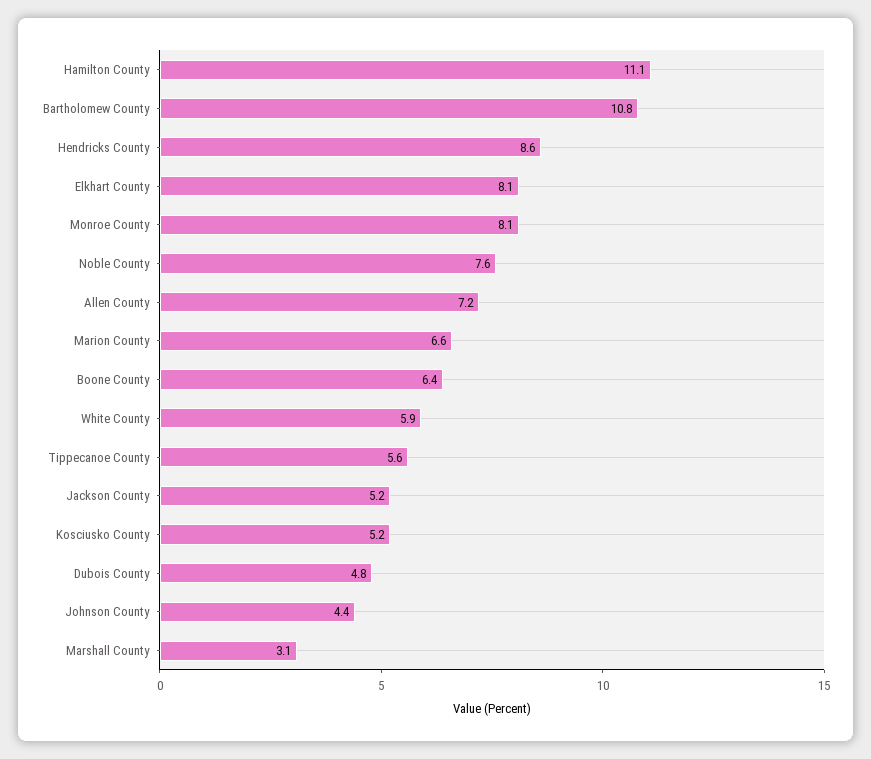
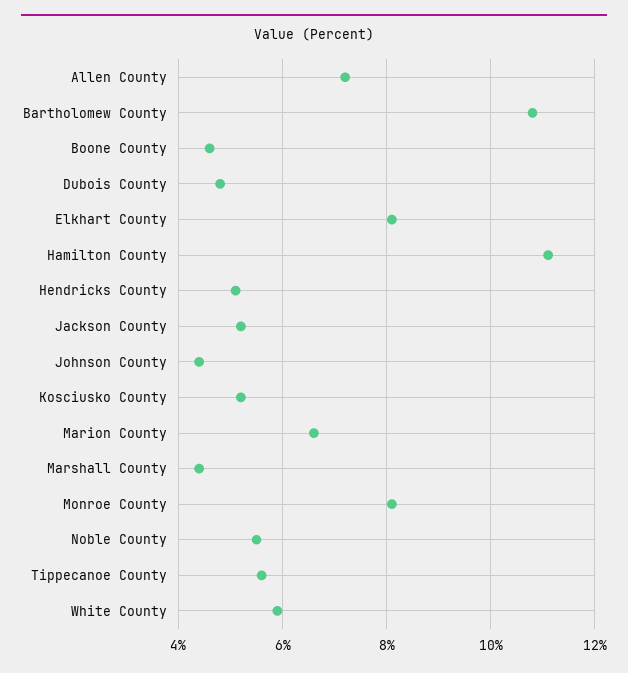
Hendricks County: 8.6 -> 5
Noble County: 7.6 -> 5.5
Boone County: 6.4 -> 4.5
Marshall County: 3.1 -> 4.5

